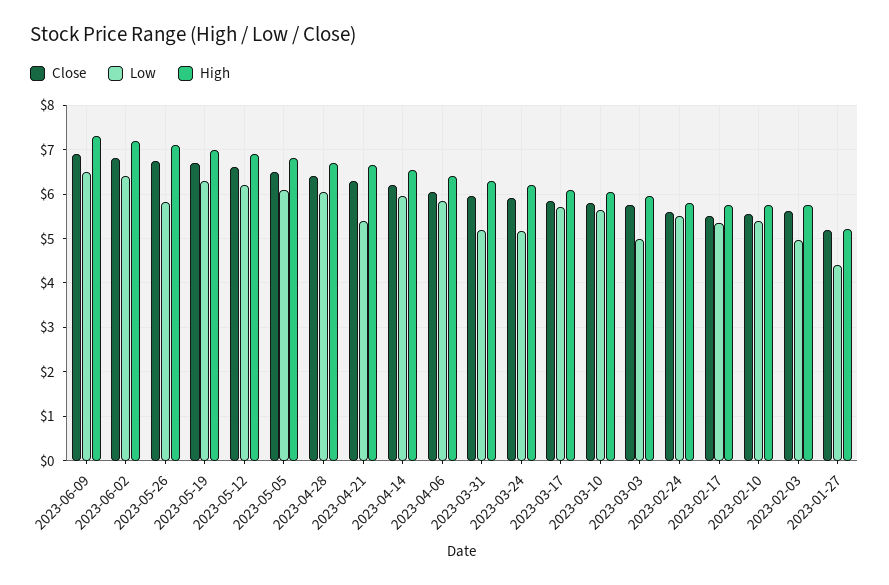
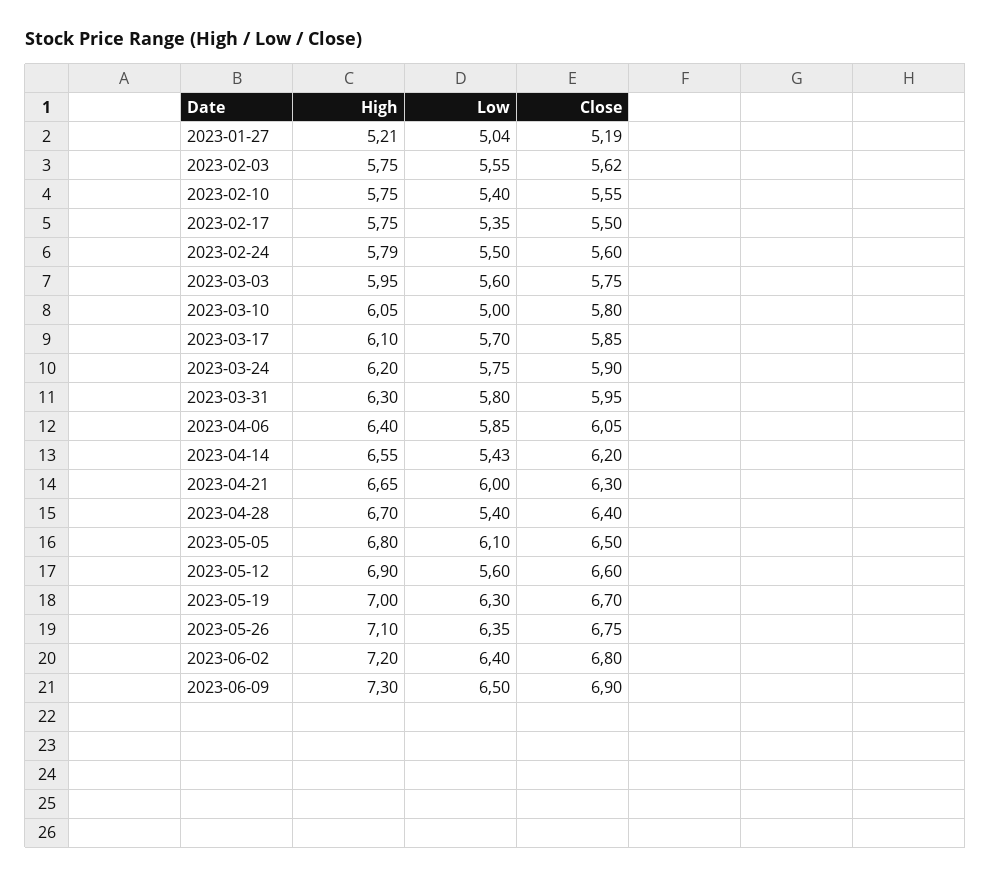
Low, 2023-05-26: 5.8 -> 6.35
Low, 2023-05-12: 6.2 -> 5.6
Low, 2023-04-28: 6 -> 5.4
Low, 2023-04-21: 5.4 -> 6
Low, 2023-04-14: 6 -> 5.43
Low, 2023-03-31: 5.2 -> 5.8
Low, 2023-03-24: 5.2 -> 5.75
Low, 2023-03-10: 5.6 -> 5
Low, 2023-03-03: 5 -> 5.6
Low, 2023-02-03: 5 -> 5.55
Low, 2023-01-27: 4.4 -> 5.04

